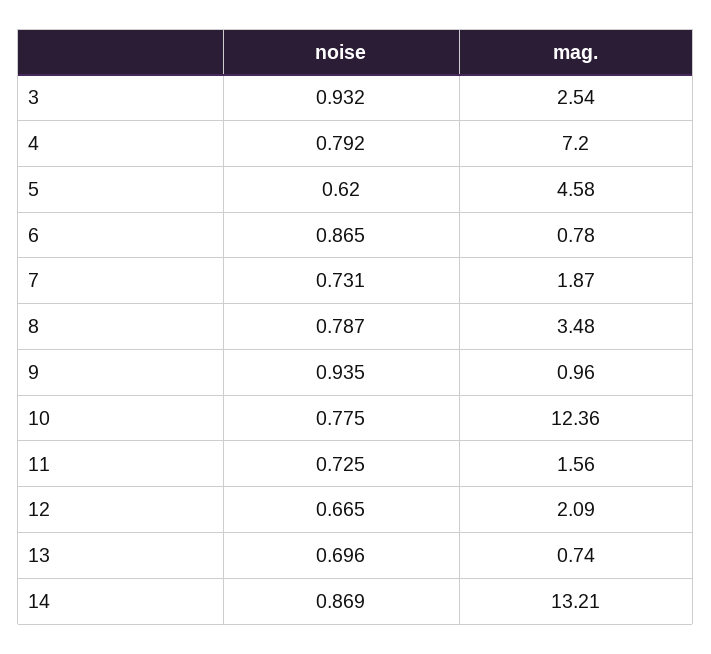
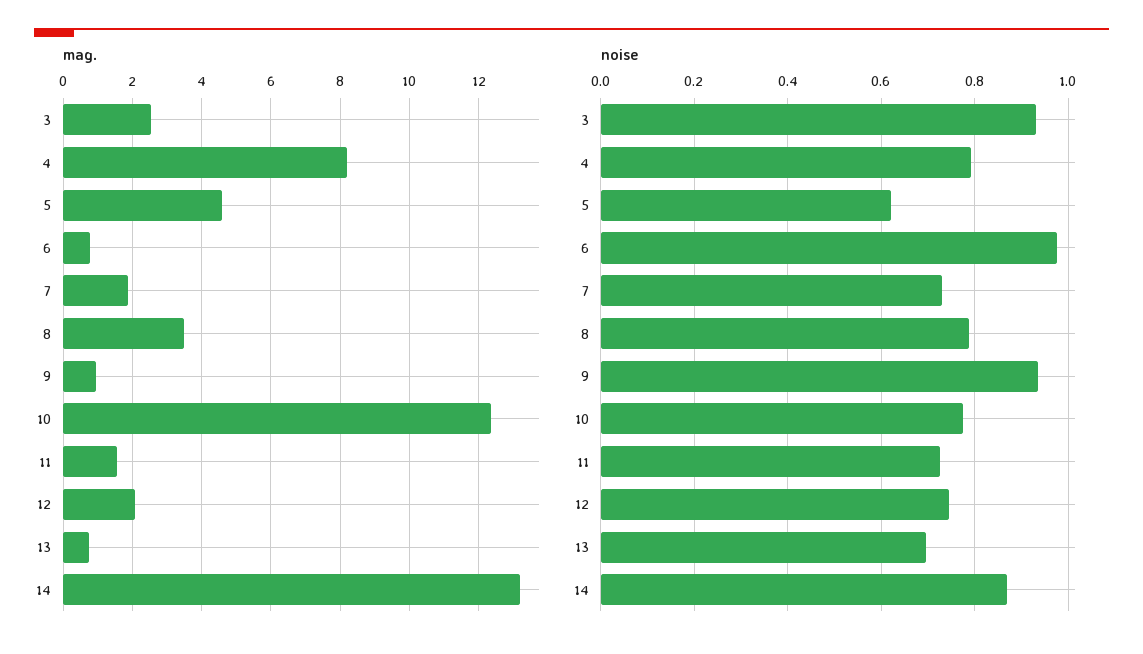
mag., 4: 7.2 -> 8.2
noise, 6: 0.865 -> 0.98
noise, 12: 0.665 -> 0.74

